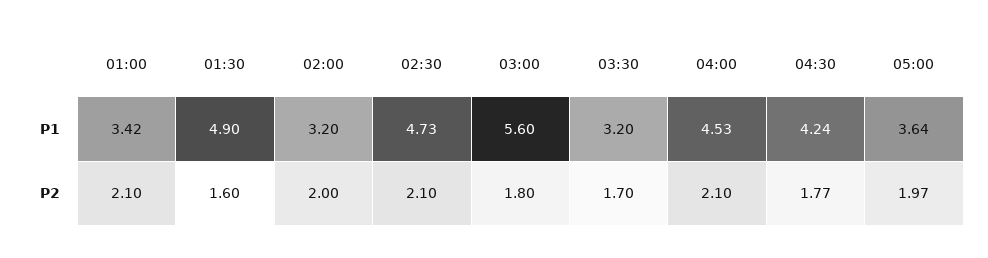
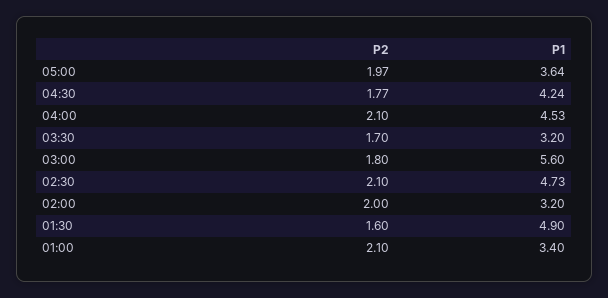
01:00, P1: 3.42 -> 3.4

